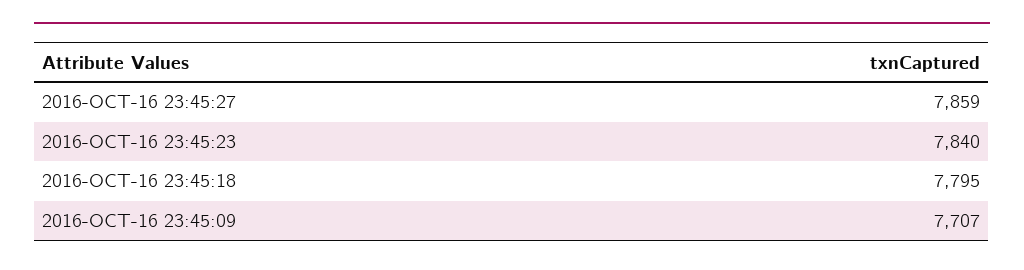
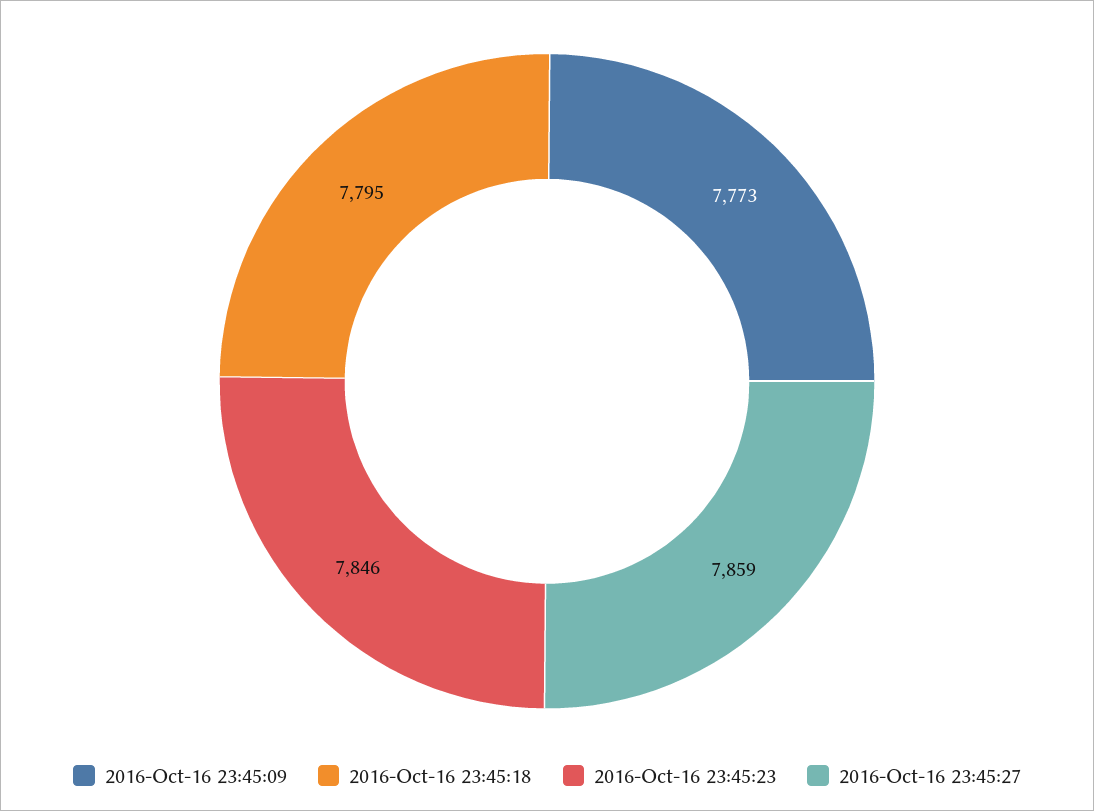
2016-OCT-16 23:45:23: 7840 -> 7846
2016-OCT-16 23:45:09: 7707 -> 7773

